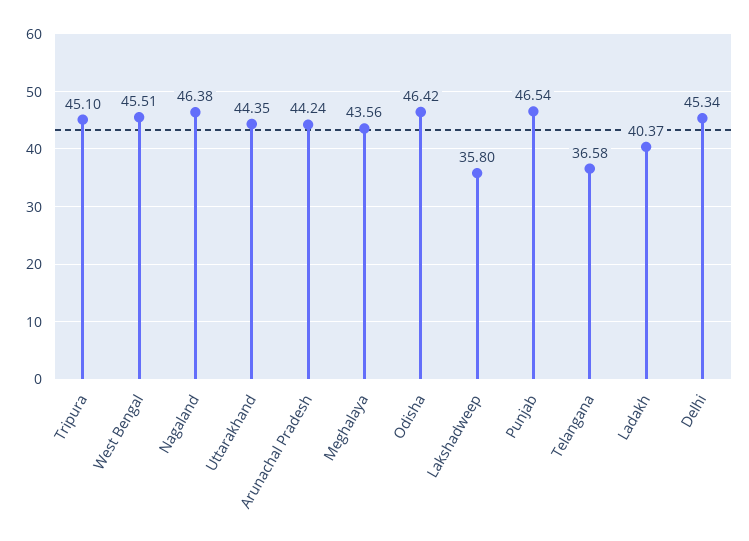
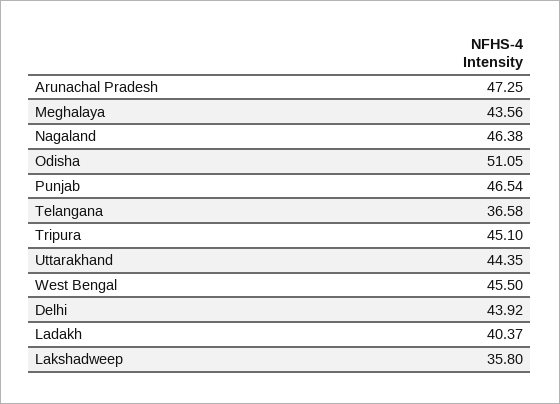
West Bengal: 45.51 -> 45.5
Arunachal Pradesh: 44.24 -> 47.25
Odisha: 46.42 -> 51.05
Delhi: 45.34 -> 43.92

